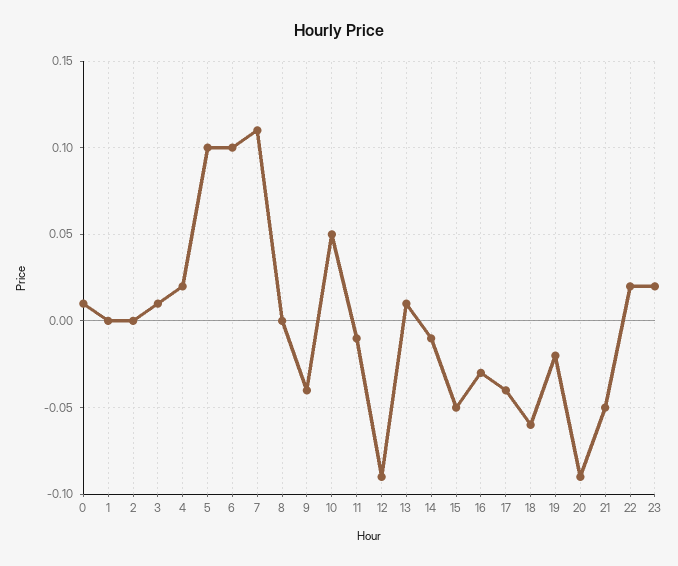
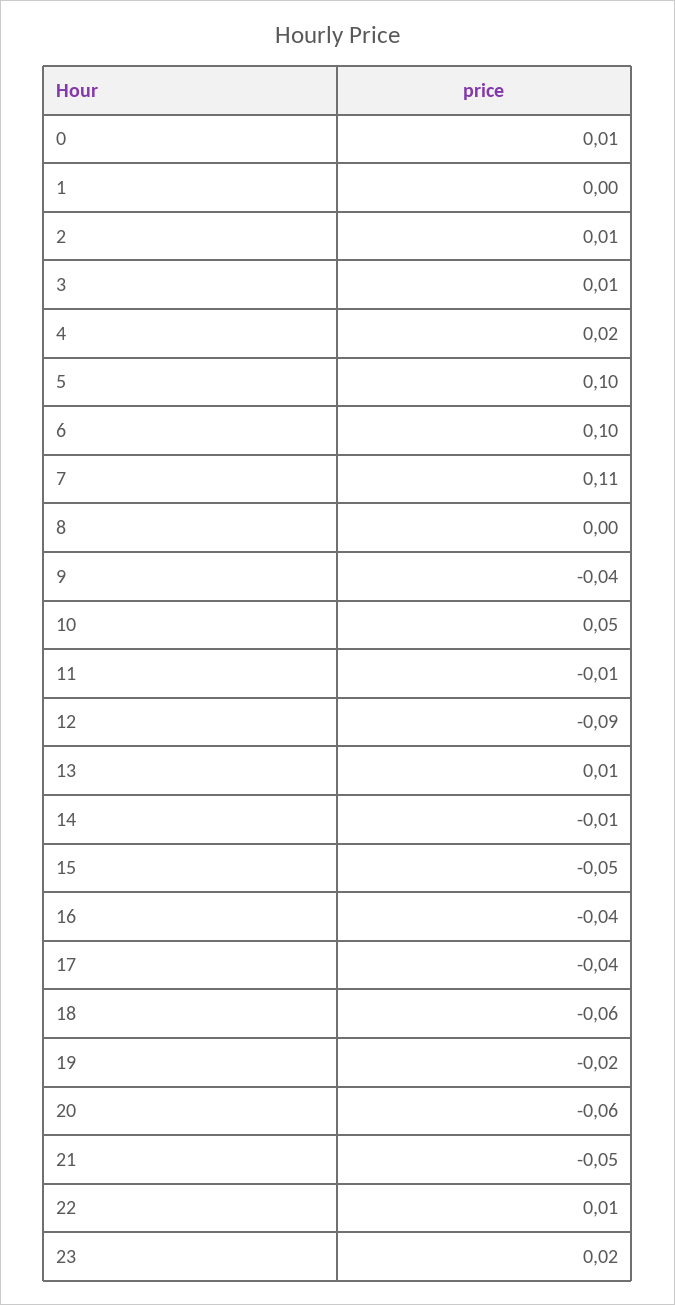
2: 0 -> 0.01
16: -0.03 -> -0.04
20: -0.09 -> -0.06
22: 0.02 -> 0.01

